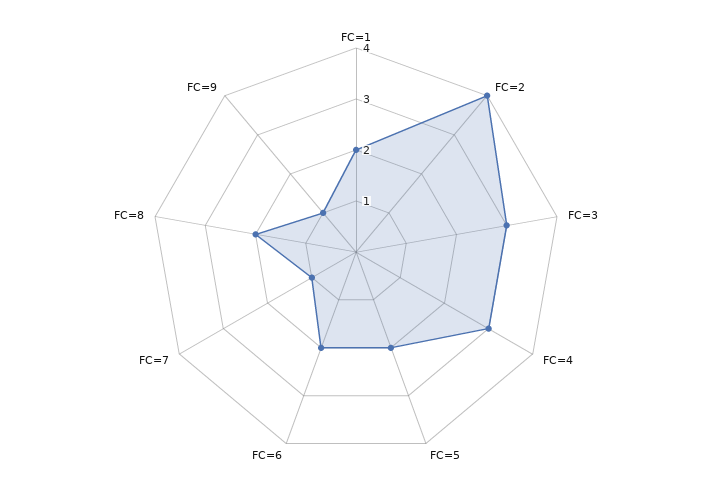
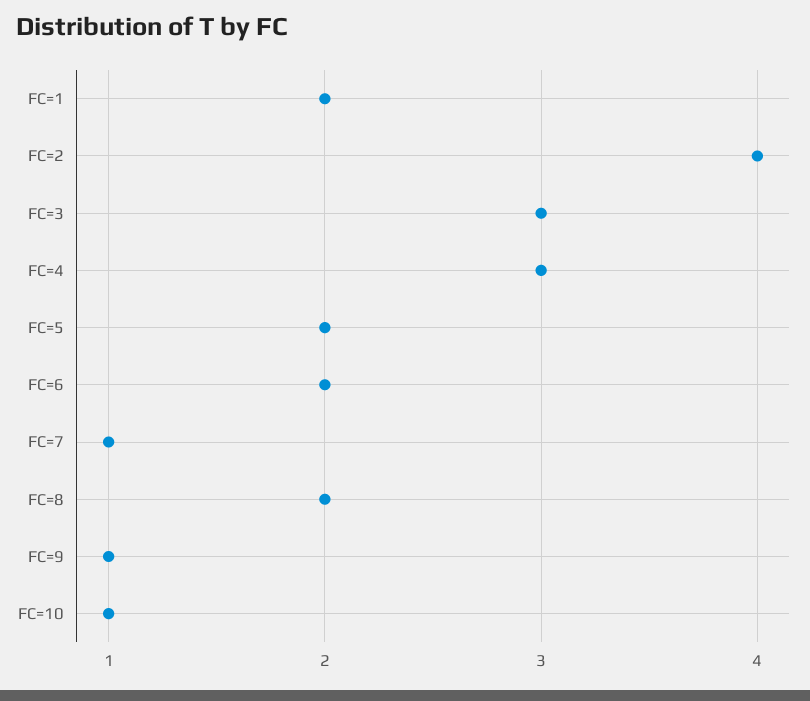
FC=10: none -> 1

